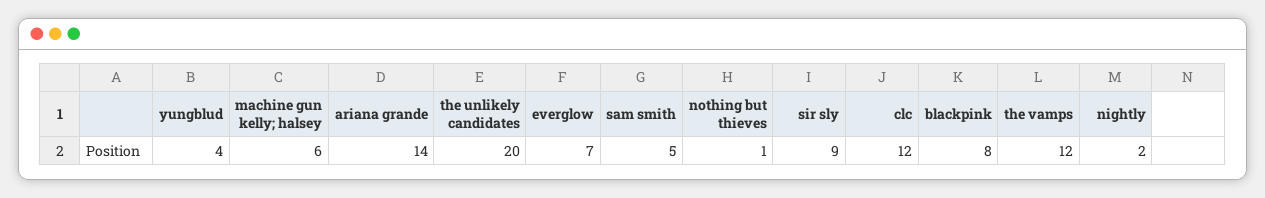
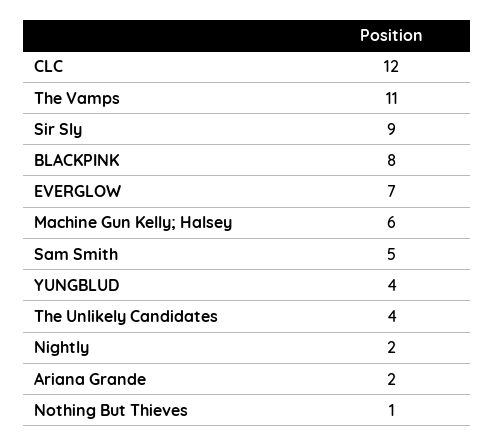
ariana grande: 14 -> 2
the unlikely candidates: 20 -> 4
the vamps: 12 -> 11

